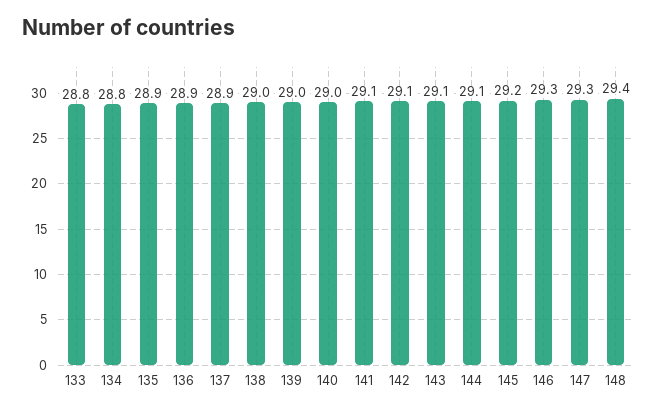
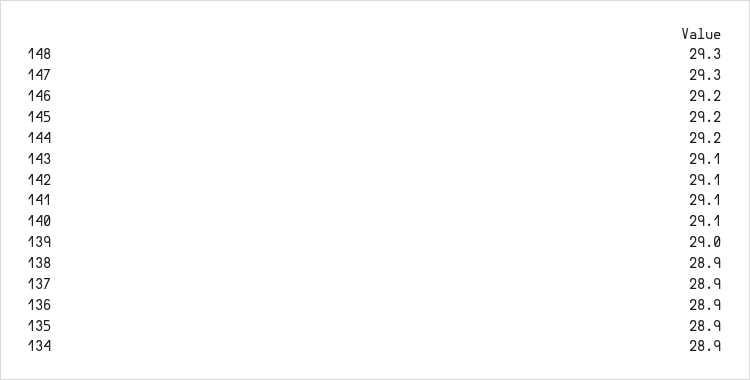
133: 28.8 -> none
134: 28.8 -> 28.9
138: 29 -> 28.9
140: 29 -> 29.1
144: 29.1 -> 29.2
146: 29.3 -> 29.2
148: 29.4 -> 29.3

